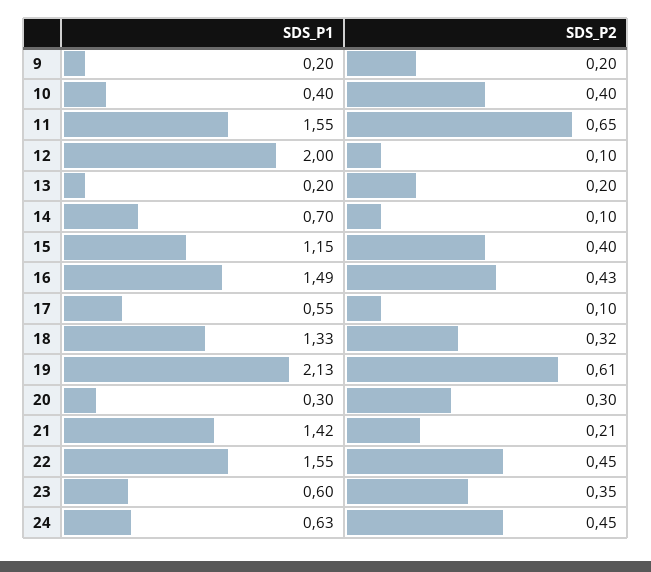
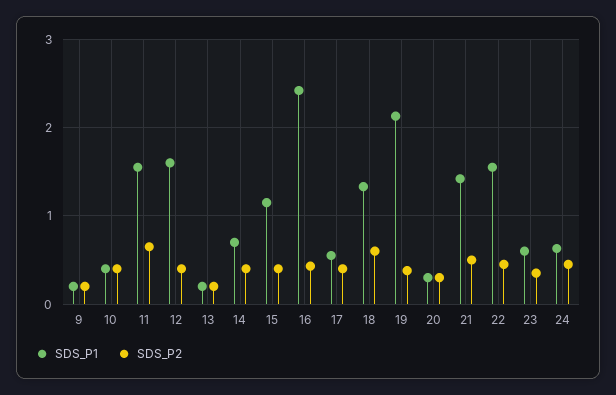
SDS_P1, 12: 2 -> 1.6
SDS_P2, 12: 0.1 -> 0.4
SDS_P2, 14: 0.1 -> 0.4
SDS_P1, 16: 1.49 -> 2.4
SDS_P2, 17: 0.1 -> 0.4
SDS_P2, 18: 0.32 -> 0.6
SDS_P2, 19: 0.61 -> 0.4
SDS_P2, 21: 0.21 -> 0.5

